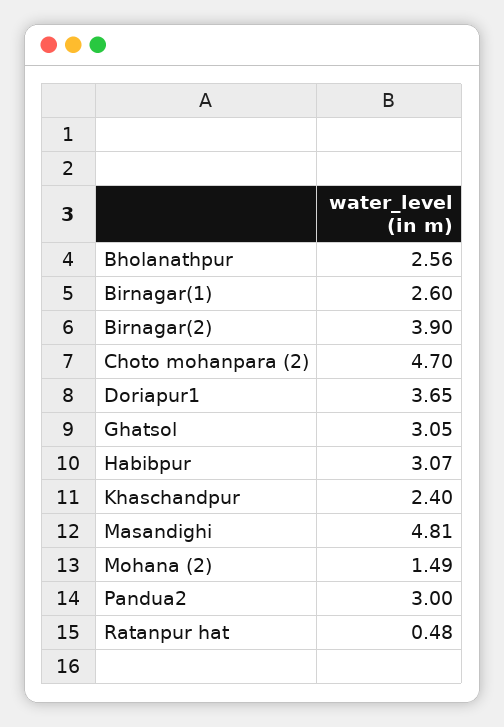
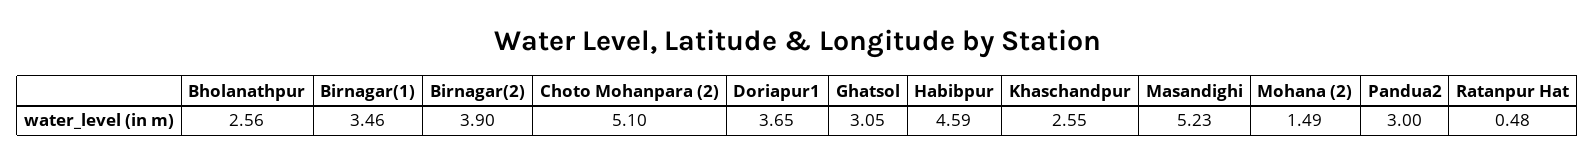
Birnagar(1): 2.6 -> 3.46
Choto mohanpara (2): 4.7 -> 5.1
Habibpur: 3.07 -> 4.59
Khaschandpur: 2.4 -> 2.55
Masandighi: 4.81 -> 5.23

